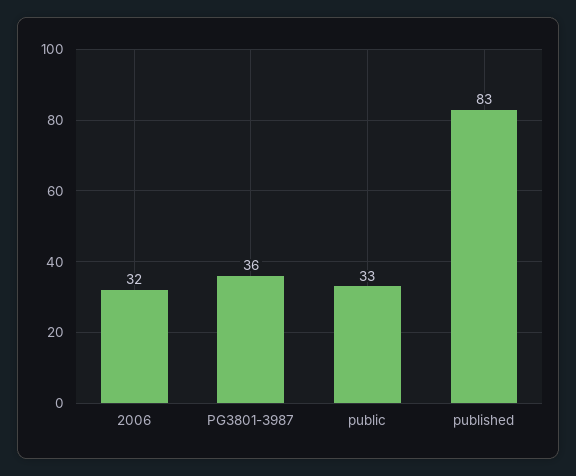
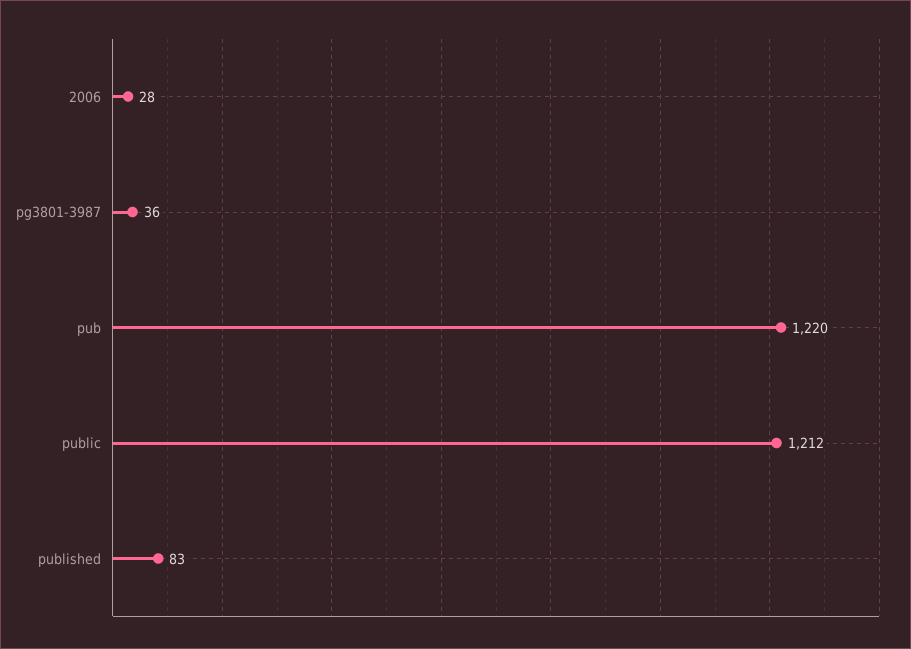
2006: 32 -> 28
public: 33 -> 1212
pub: none -> 1220

